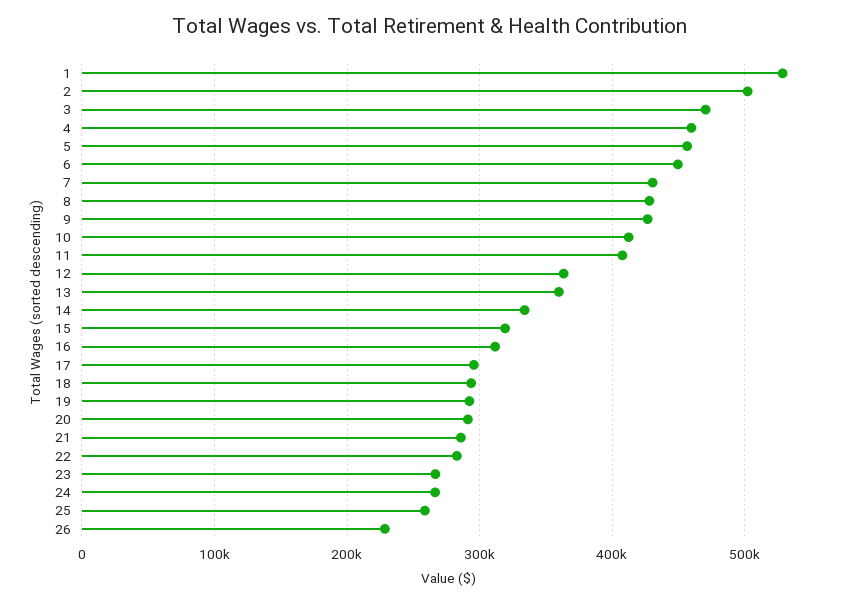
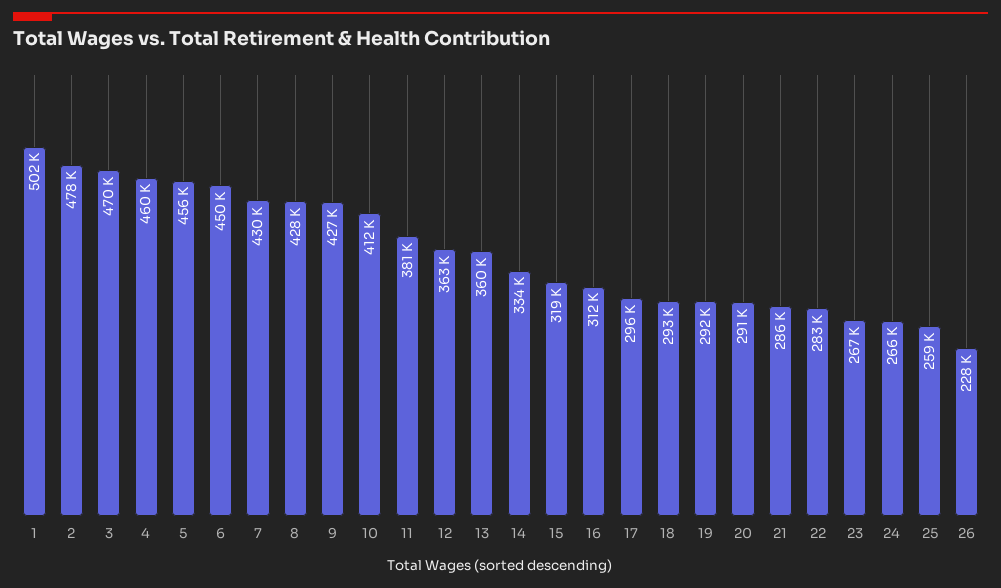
1: 530000 -> 502000
2: 500000 -> 478000
11: 410000 -> 381000

